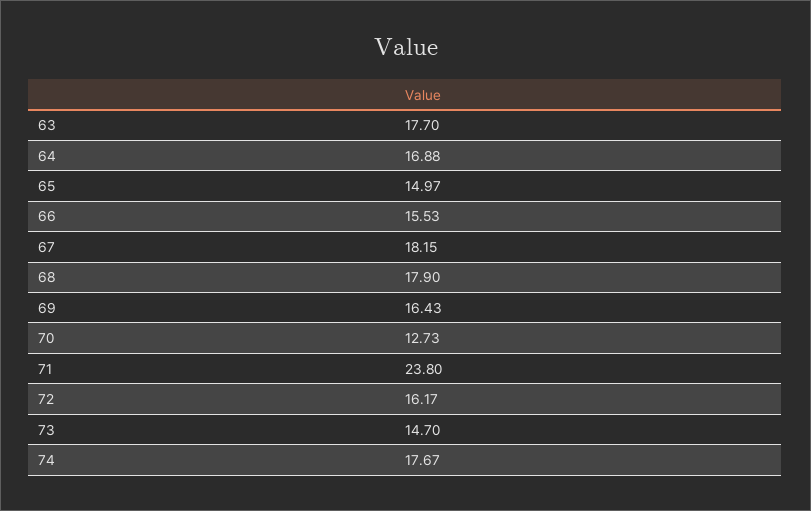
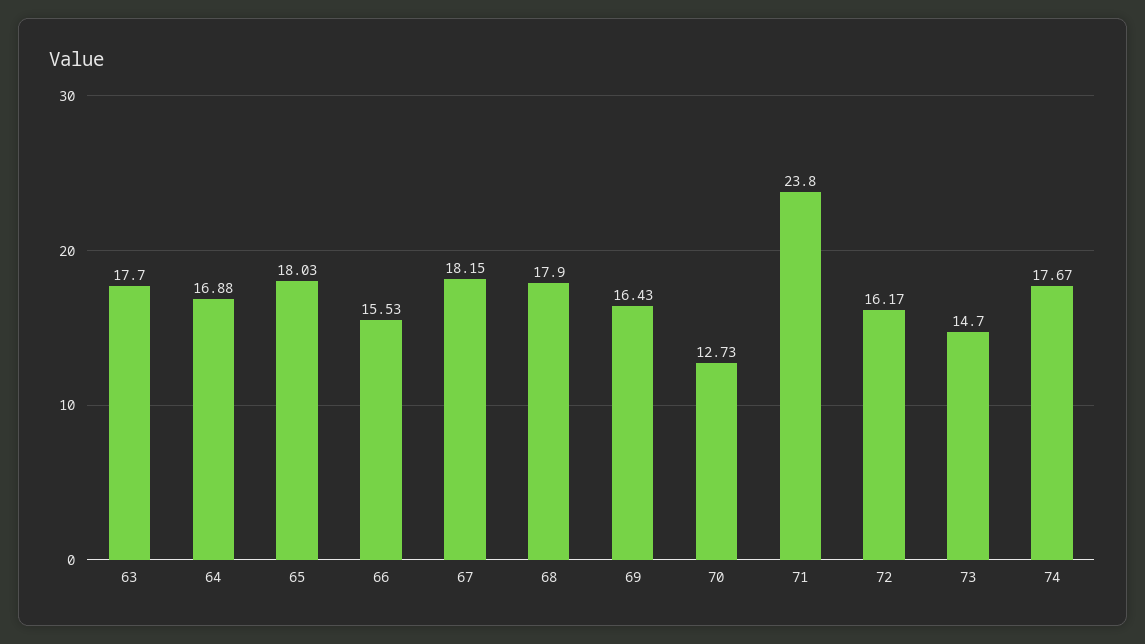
65: 14.97 -> 18.03

